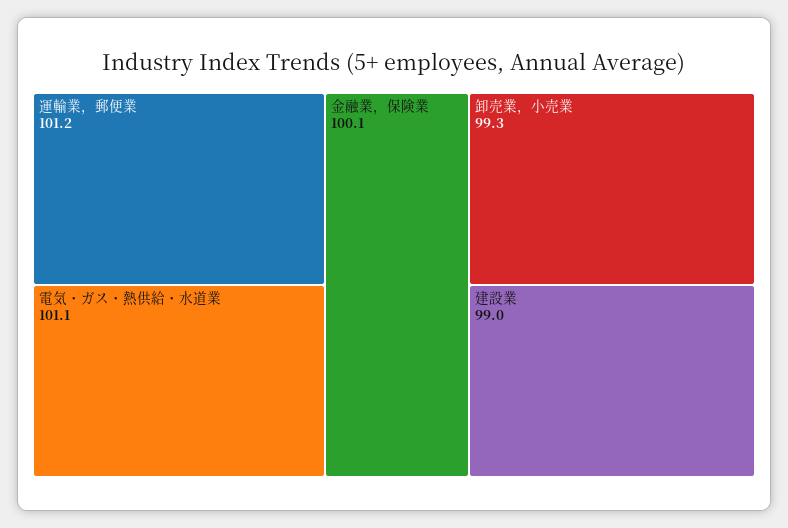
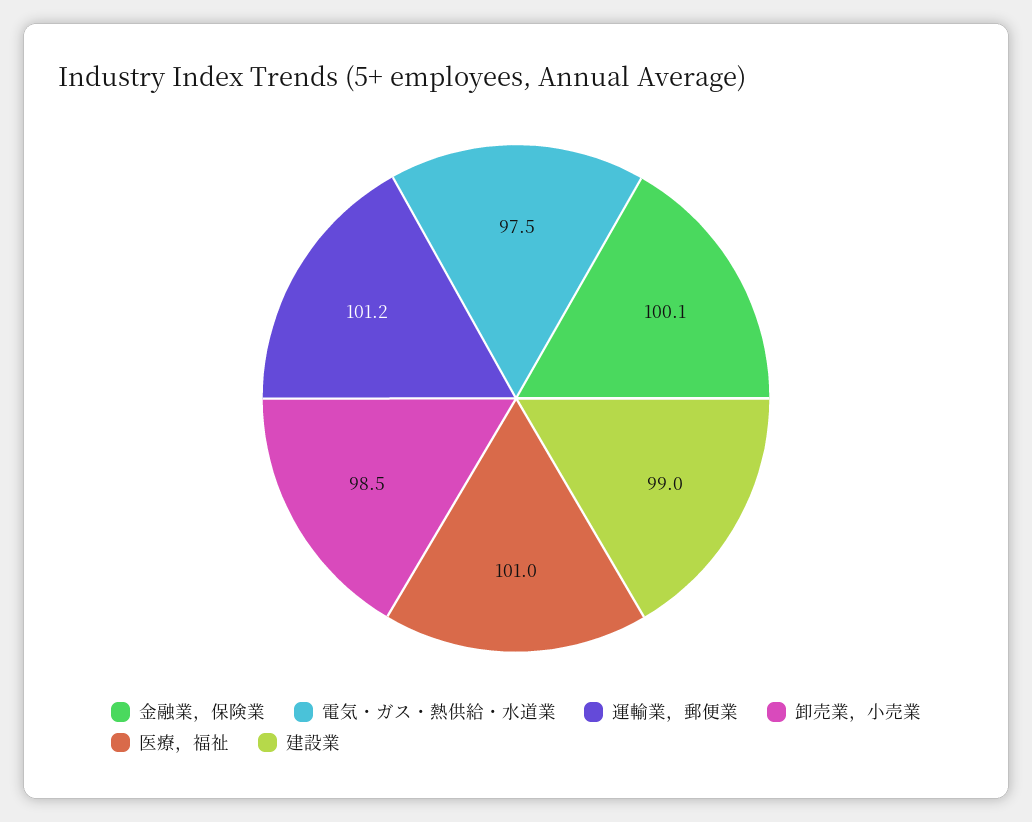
電気・ガス・熱供給・水道業: 101.1 -> 97.5
卸売業，小売業: 99.3 -> 98.5
医療，福祉: none -> 101

